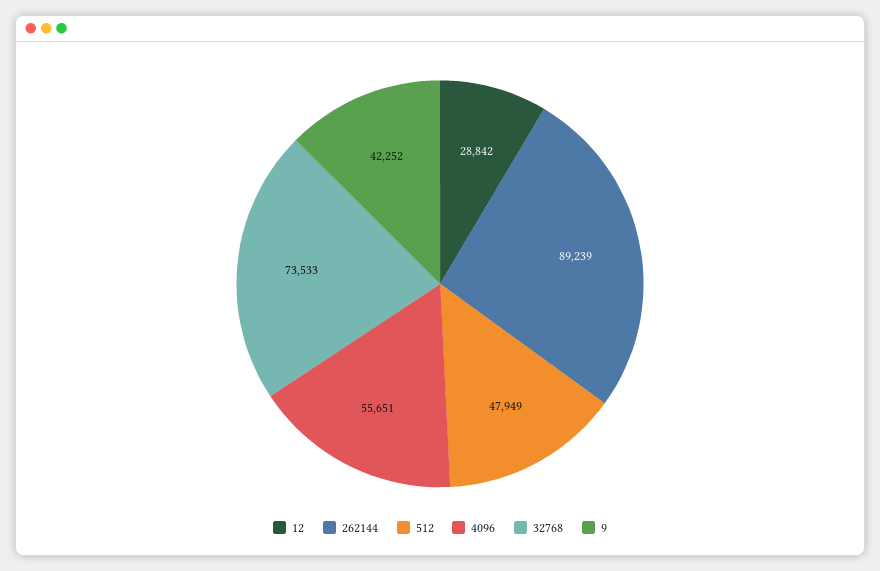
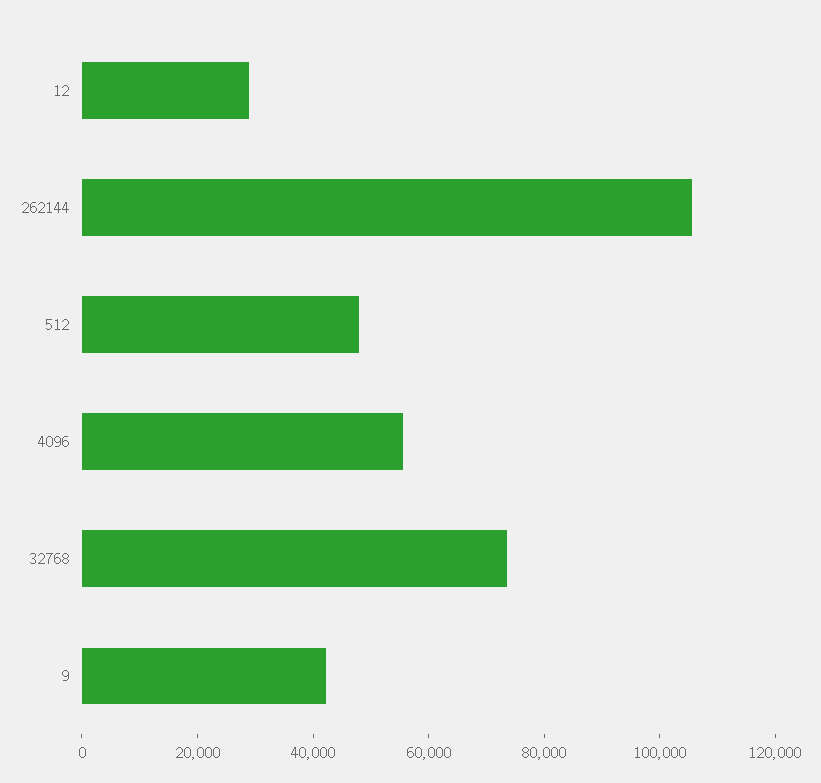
262144: 89239 -> 105000

